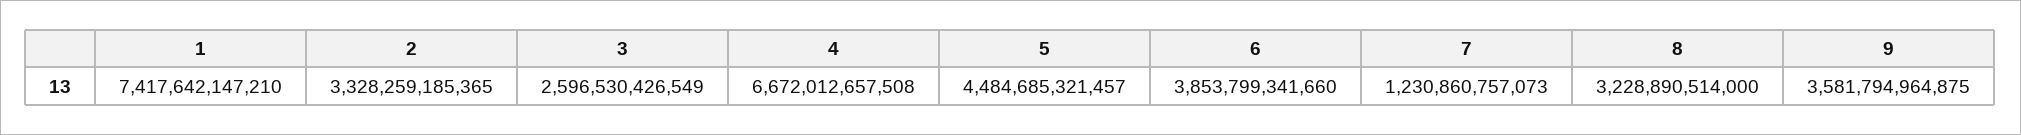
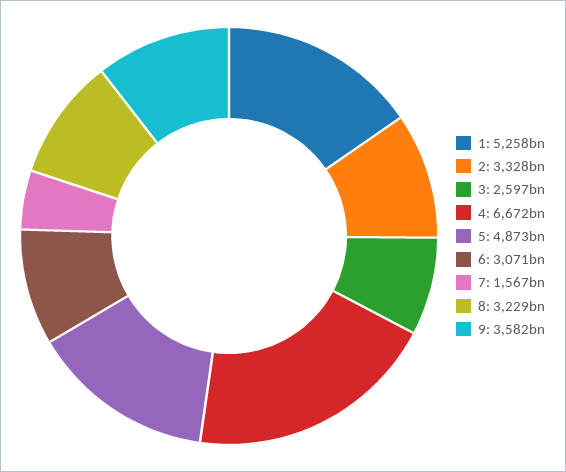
1: 7417642147210 -> 5258000000000
5: 4484685321457 -> 4873000000000
6: 3853799341660 -> 3071000000000
7: 1230860757073 -> 1567000000000

